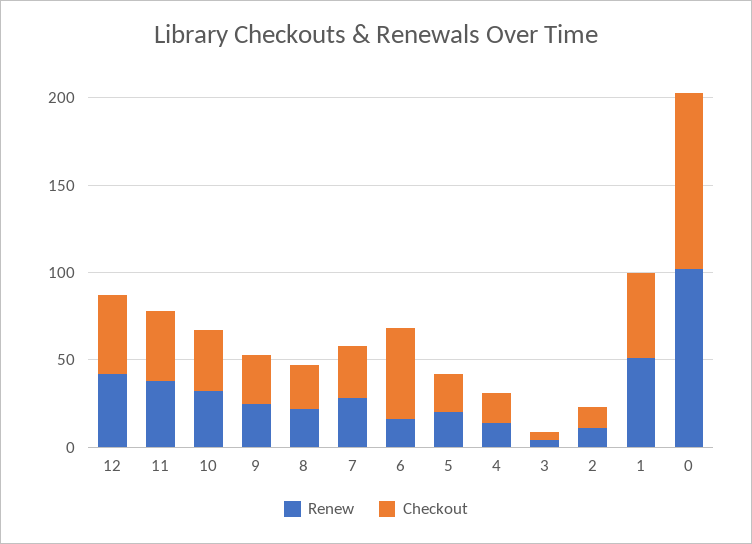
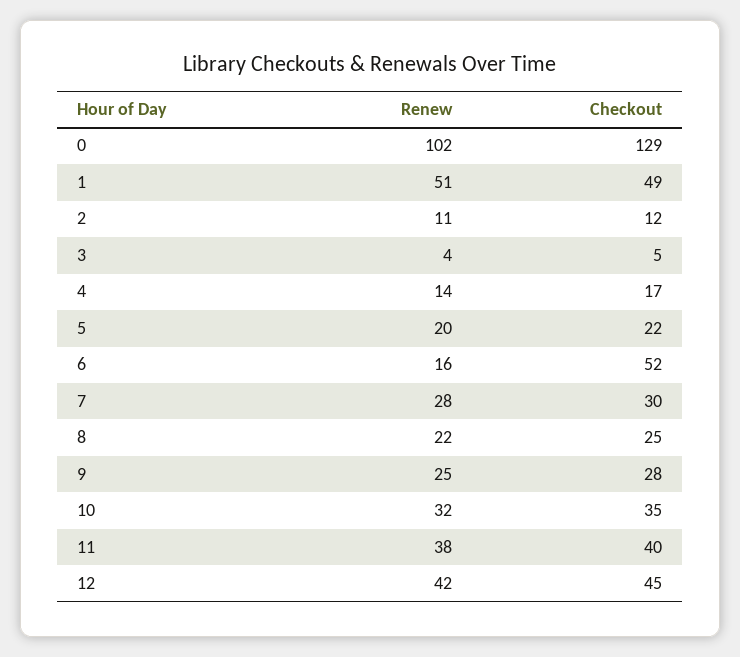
Checkout, 0: 100 -> 129

